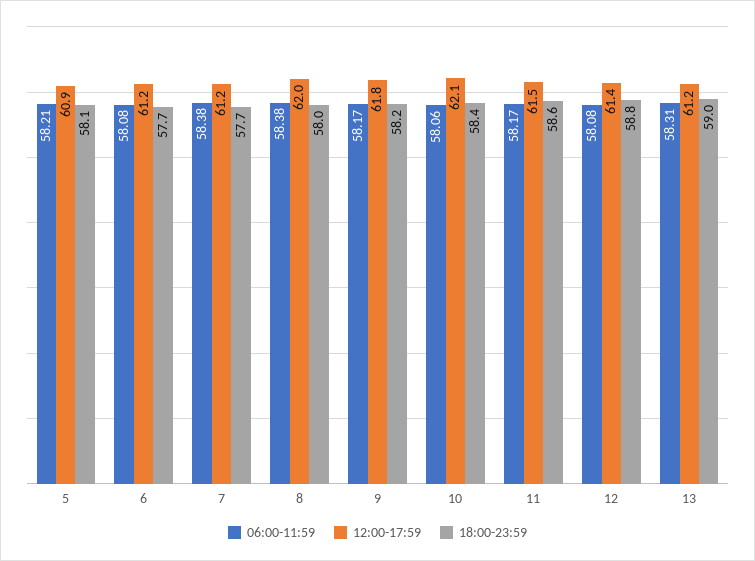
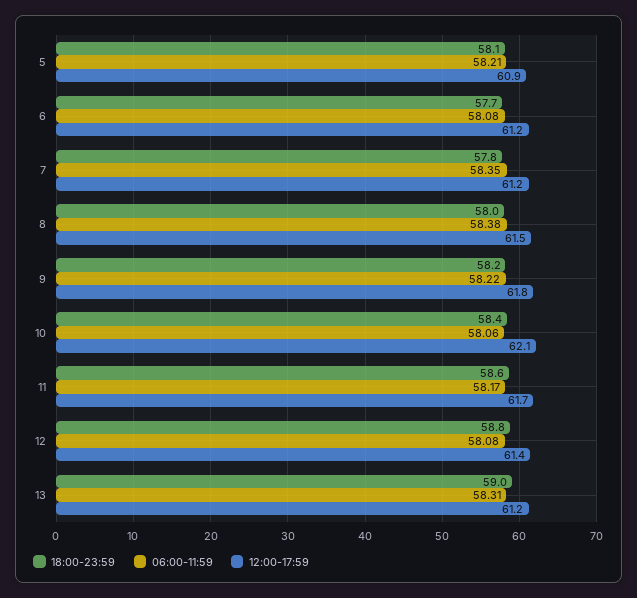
06:00-11:59, 7: 58.38 -> 58.35
18:00-23:59, 7: 57.7 -> 57.8
12:00-17:59, 8: 62 -> 61.5
06:00-11:59, 9: 58.17 -> 58.22
12:00-17:59, 11: 61.5 -> 61.7

